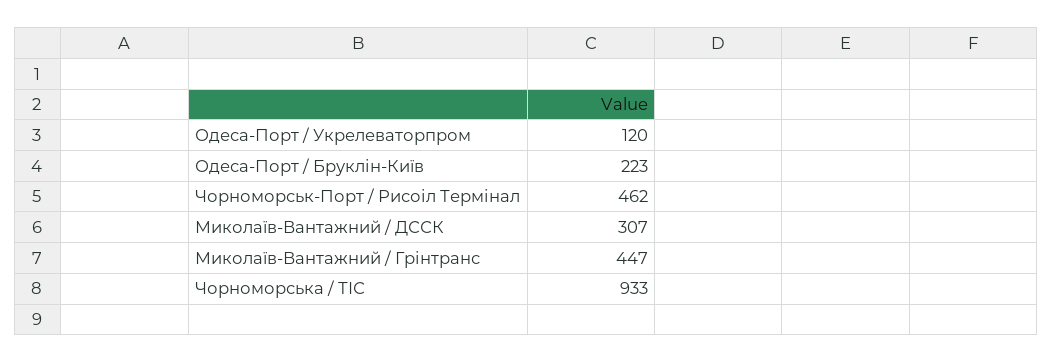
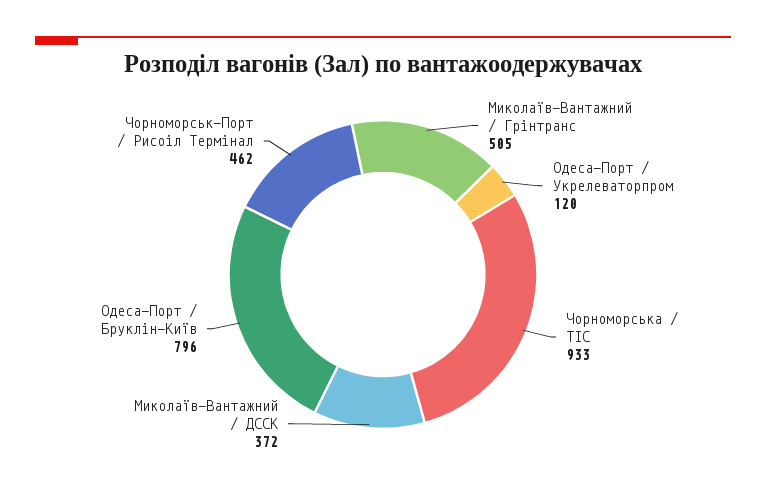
Одеса-Порт / Бруклін-Київ: 223 -> 796
Миколаїв-Вантажний / ДССК: 307 -> 372
Миколаїв-Вантажний / Грінтранс: 447 -> 505

